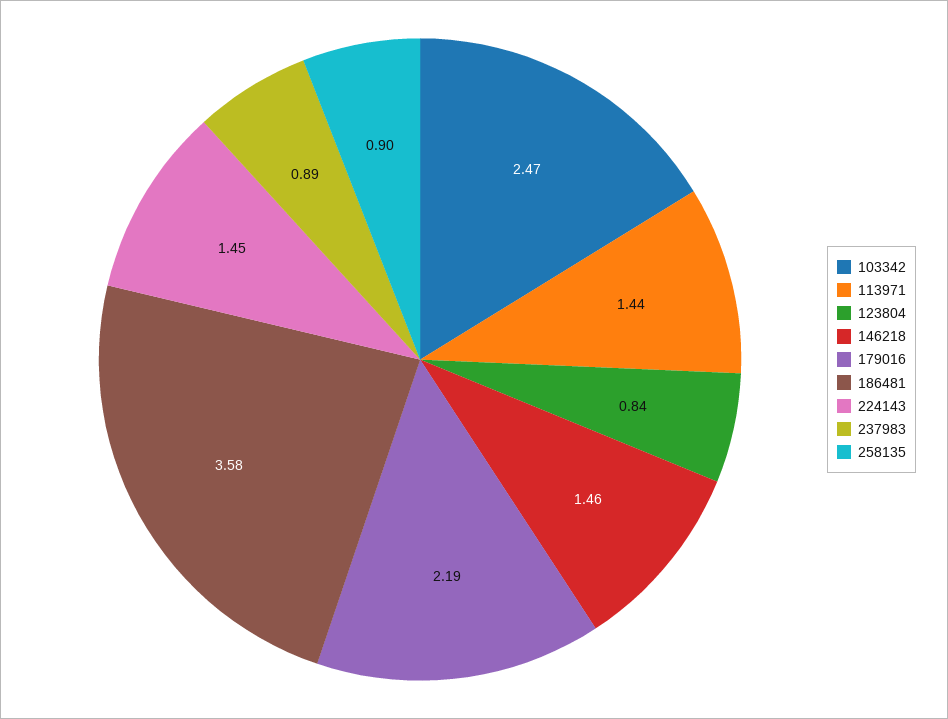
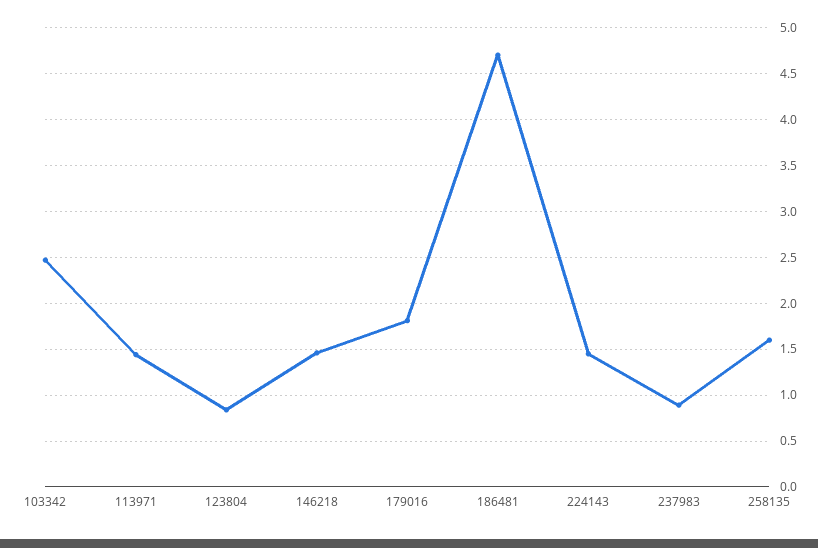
179016: 2.19 -> 1.8
186481: 3.58 -> 4.7
258135: 0.9 -> 1.6

